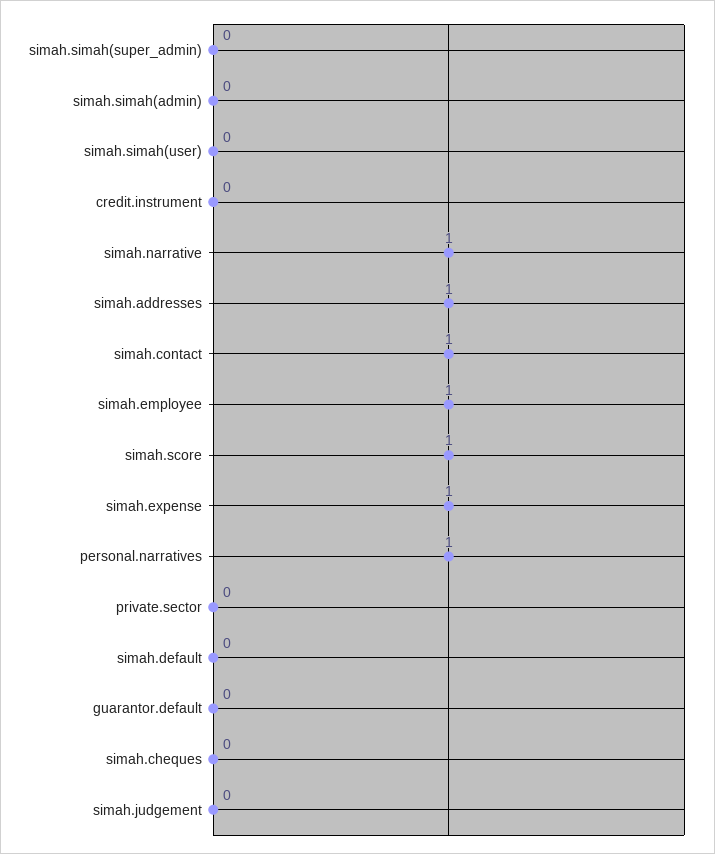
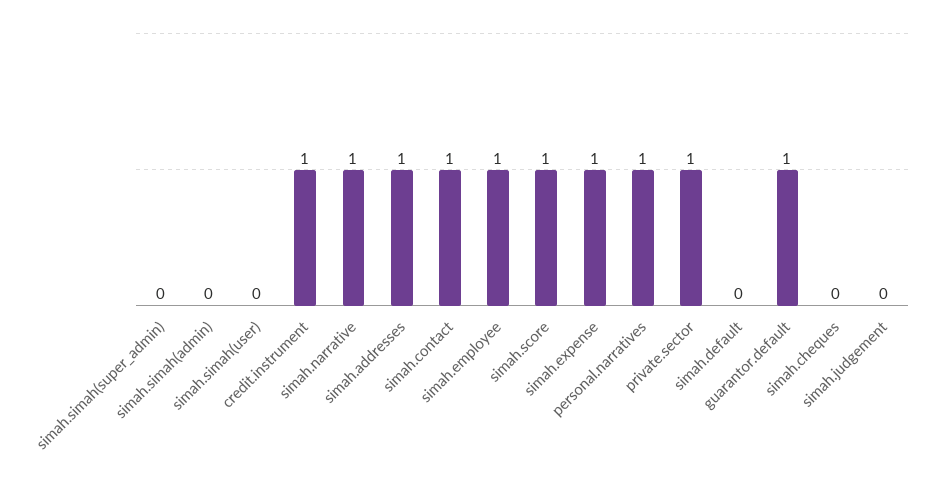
credit.instrument: 0 -> 1
private.sector: 0 -> 1
guarantor.default: 0 -> 1

